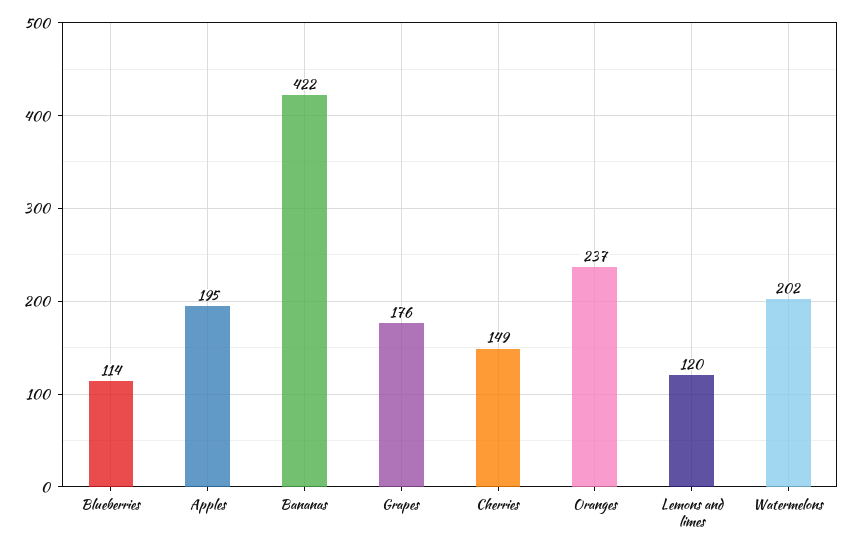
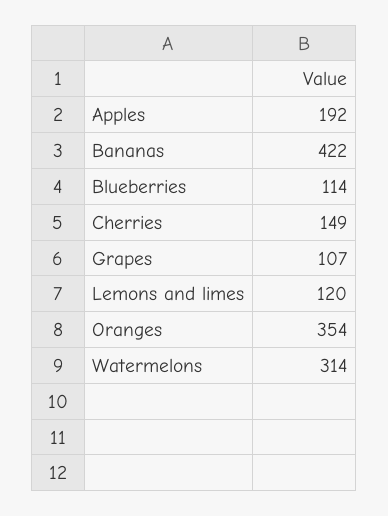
Apples: 195 -> 192
Grapes: 176 -> 107
Oranges: 237 -> 354
Watermelons: 202 -> 314

